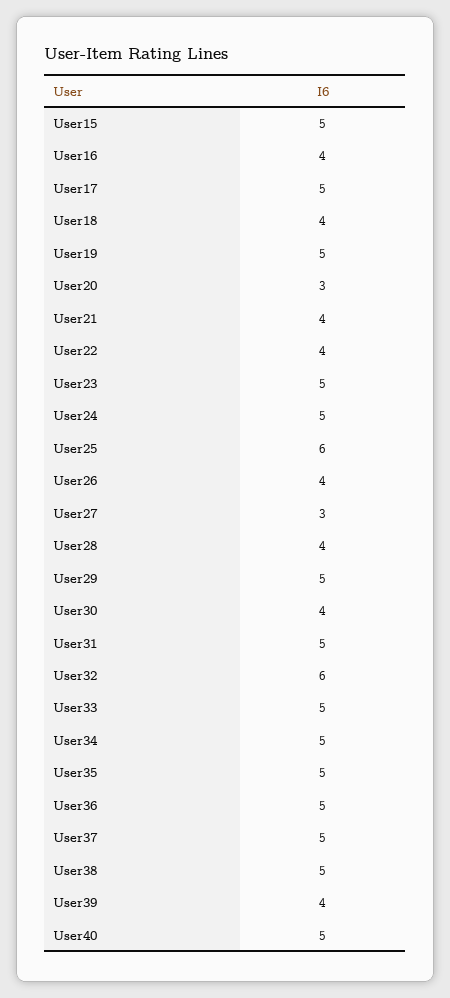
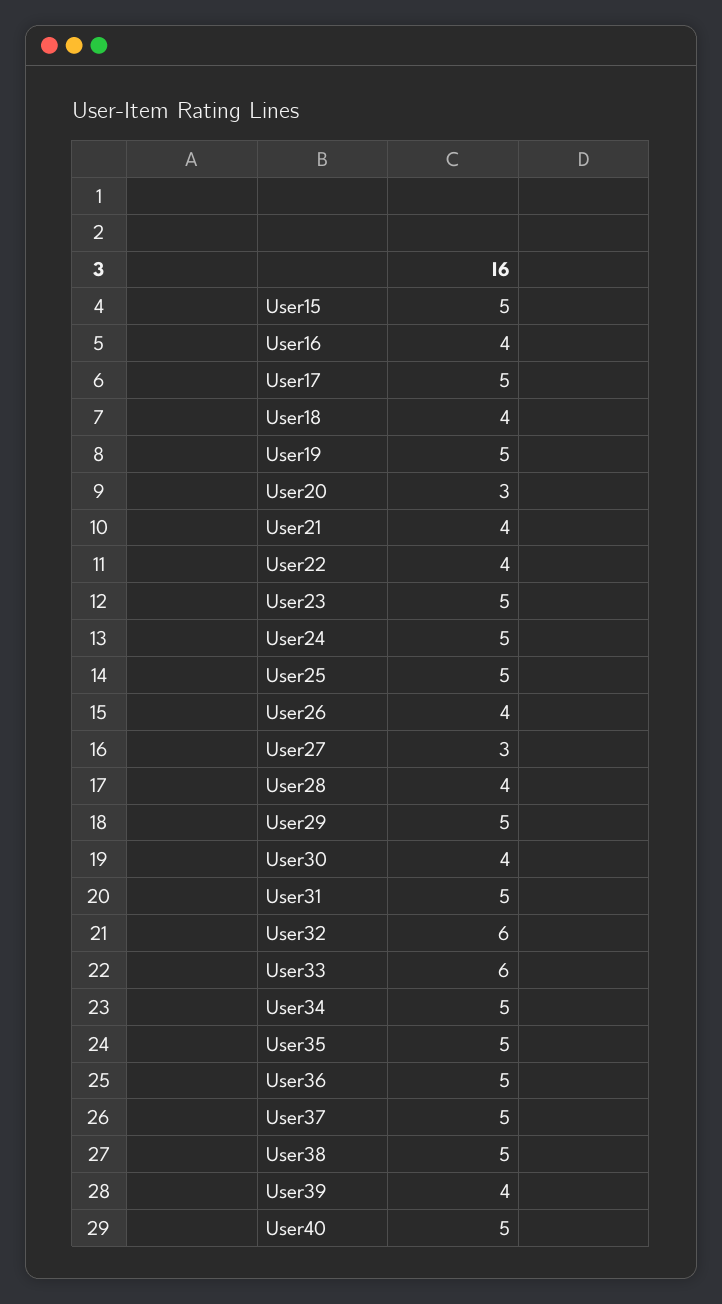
User25: 6 -> 5
User33: 5 -> 6

